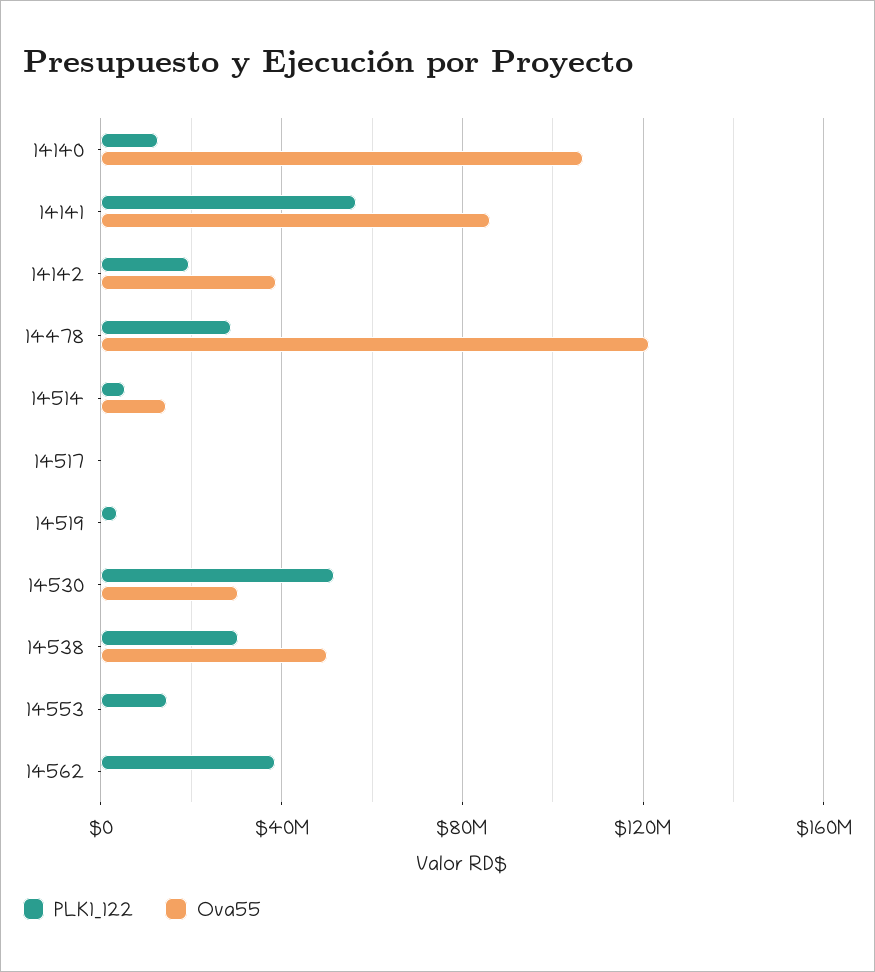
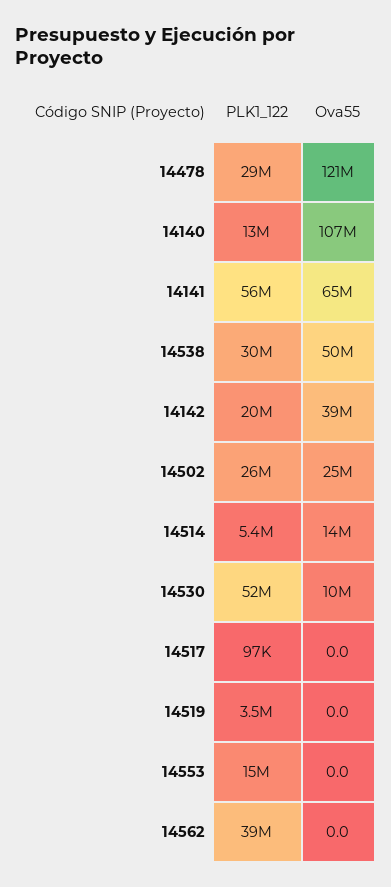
Ova55, 14141: 85000000 -> 65000000
Ova55, 14530: 30000000 -> 10000000
PLK1_122, 14502: none -> 26000000
Ova55, 14502: none -> 25000000

